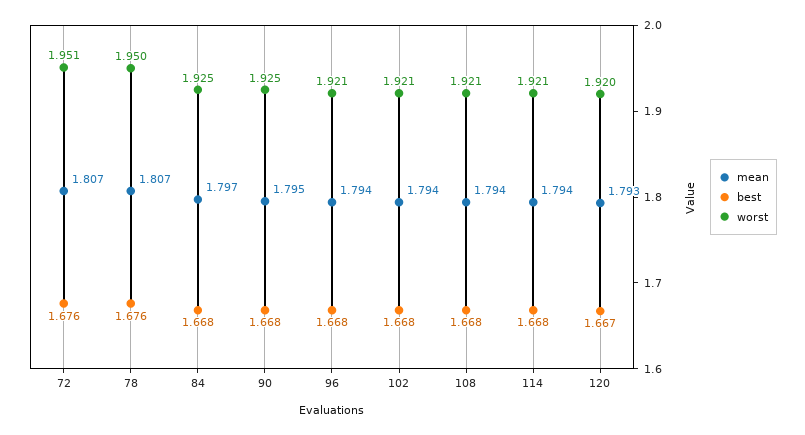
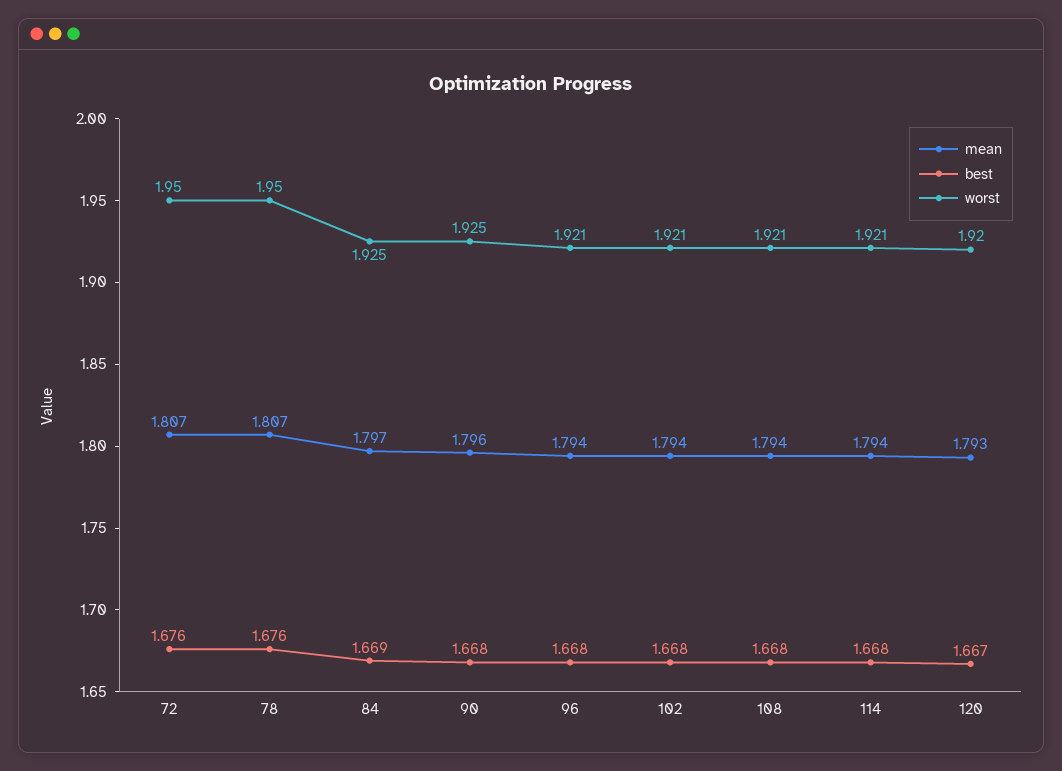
worst, 72: 1.951 -> 1.95
best, 84: 1.668 -> 1.669
mean, 90: 1.795 -> 1.796

